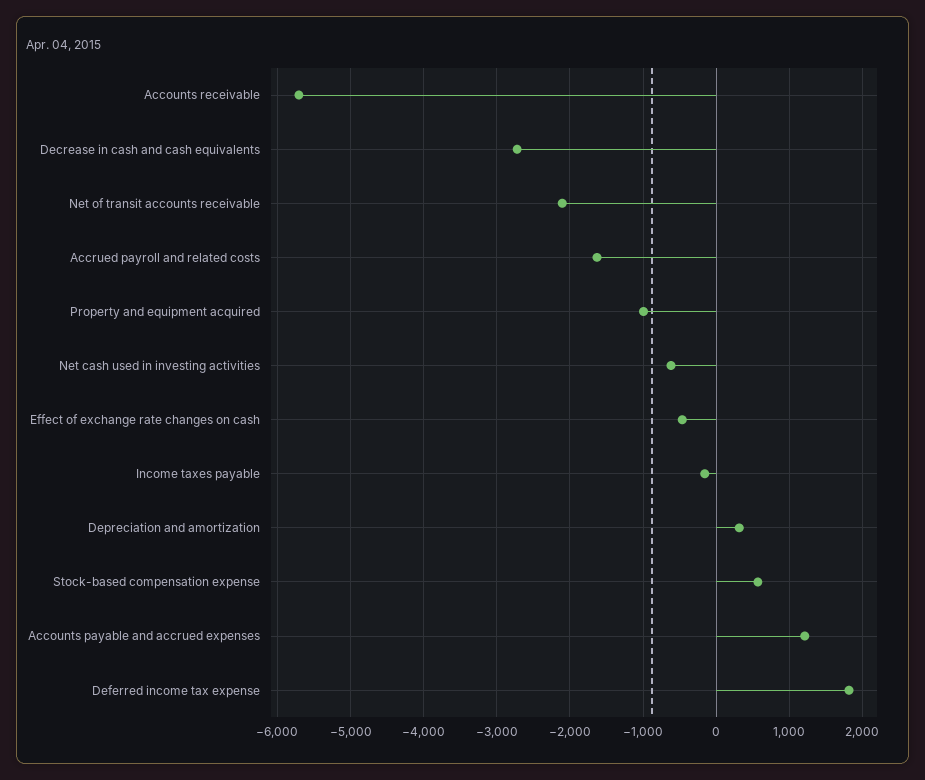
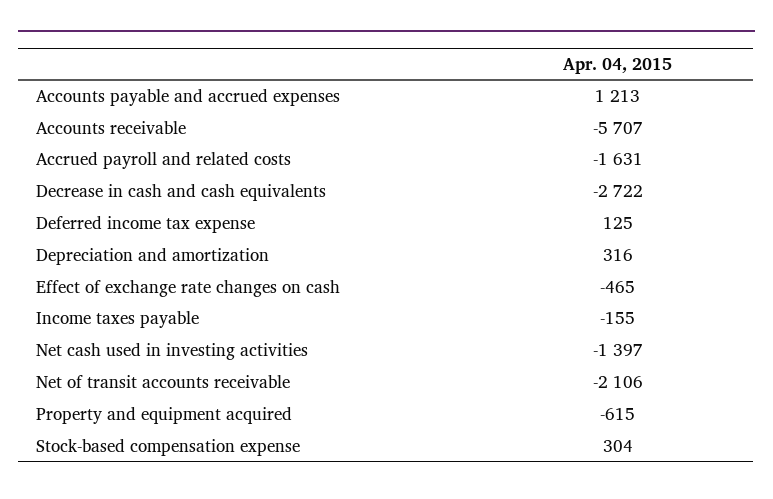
Property and equipment acquired: -1000 -> -615
Net cash used in investing activities: -600 -> -1397
Stock-based compensation expense: 600 -> 304
Deferred income tax expense: 1800 -> 125

